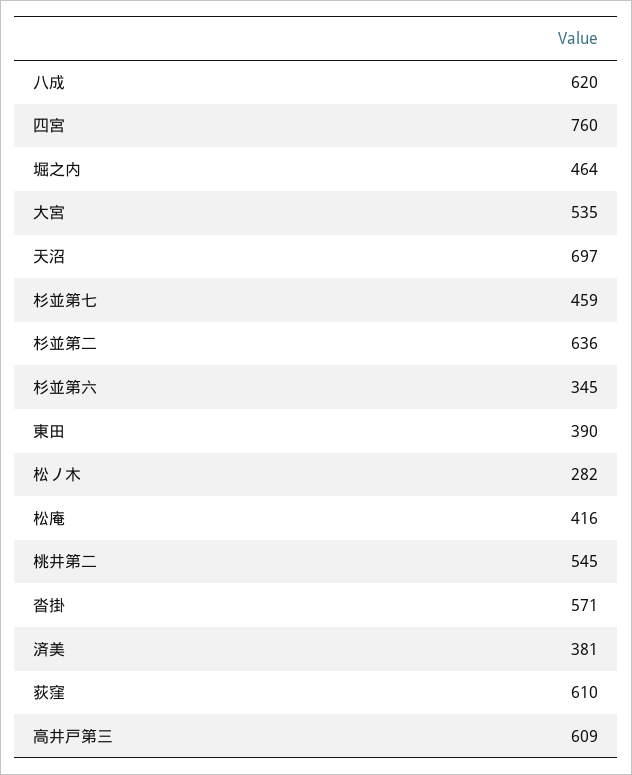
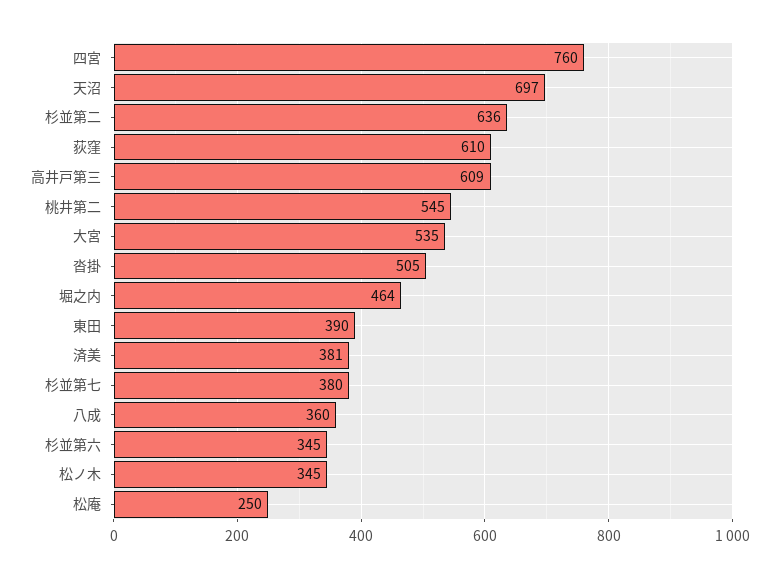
八成: 620 -> 360
杉並第七: 459 -> 380
松ノ木: 282 -> 345
松庵: 416 -> 250
沓掛: 571 -> 505

